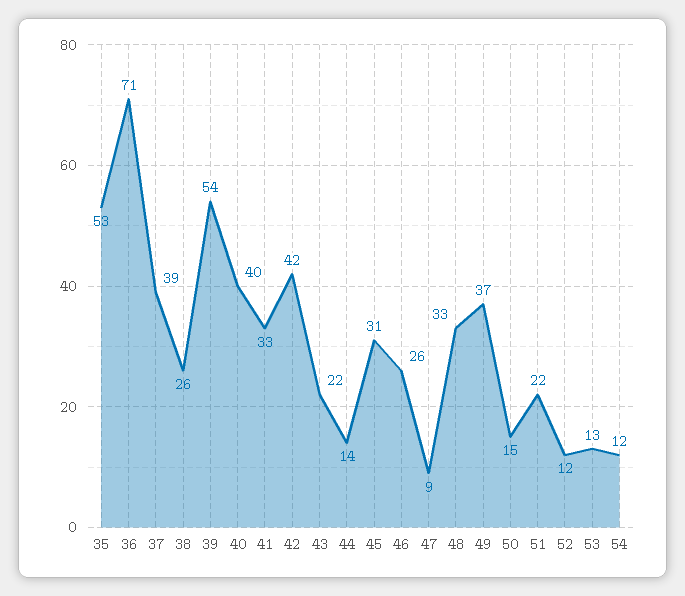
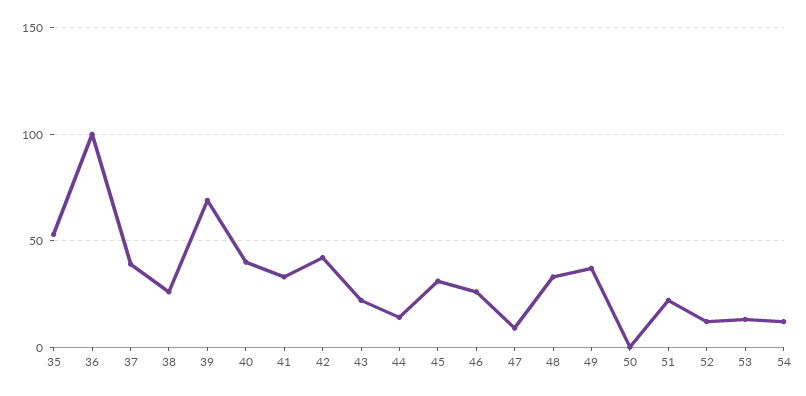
36: 71 -> 100
39: 54 -> 70
50: 15 -> 0

